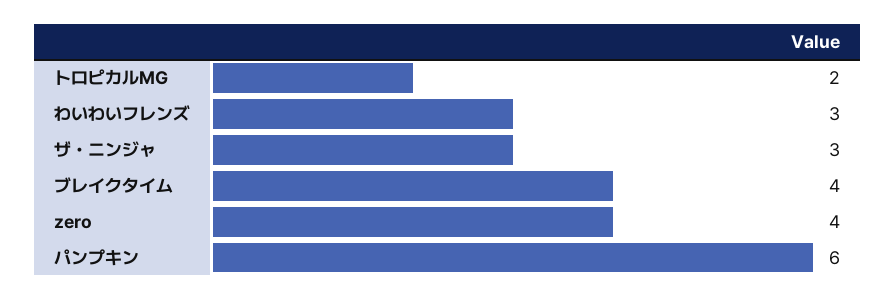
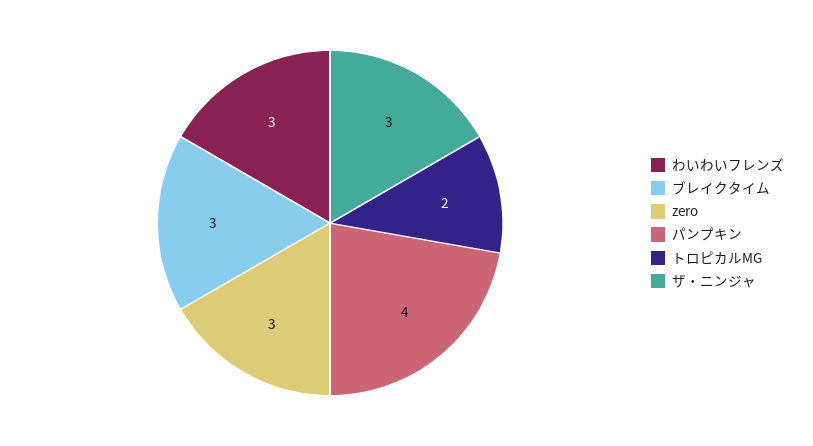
ブレイクタイム: 4 -> 3
zero: 4 -> 3
パンプキン: 6 -> 4

